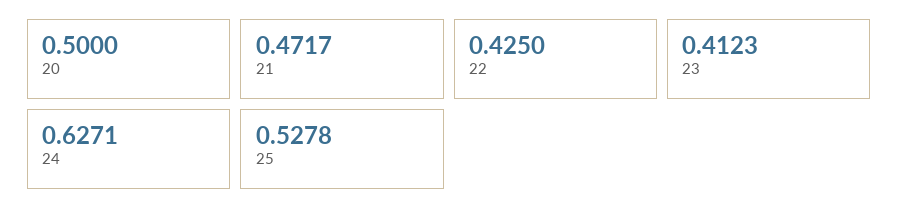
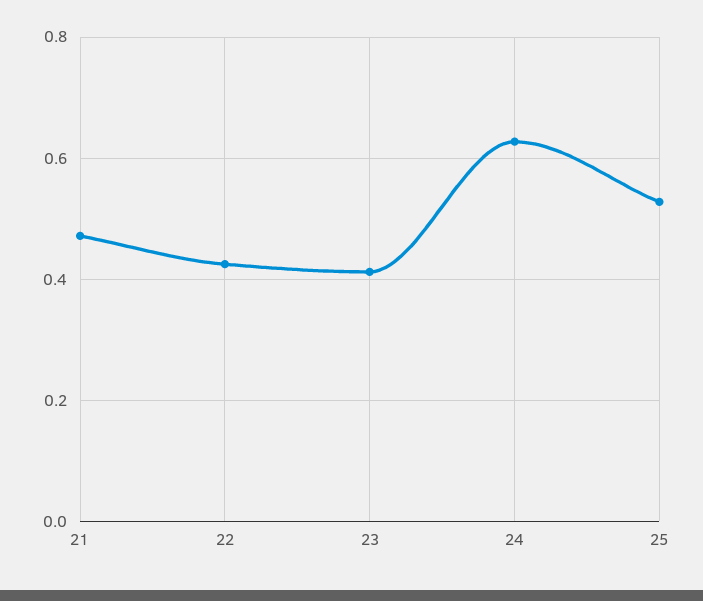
20: 0.5 -> none

